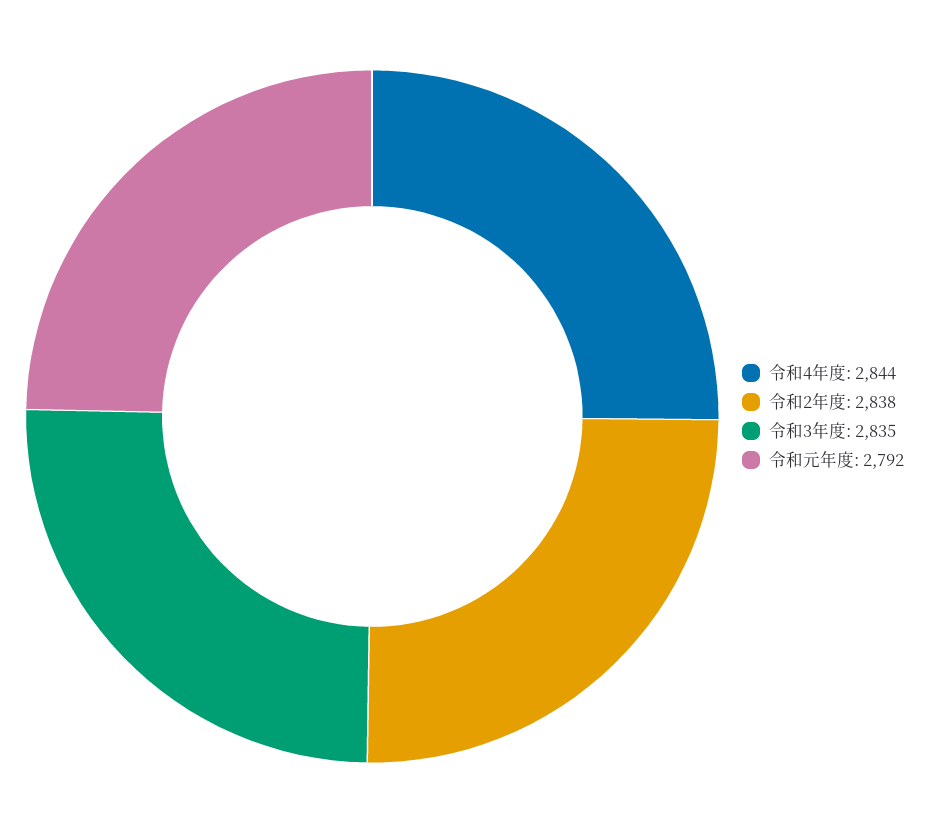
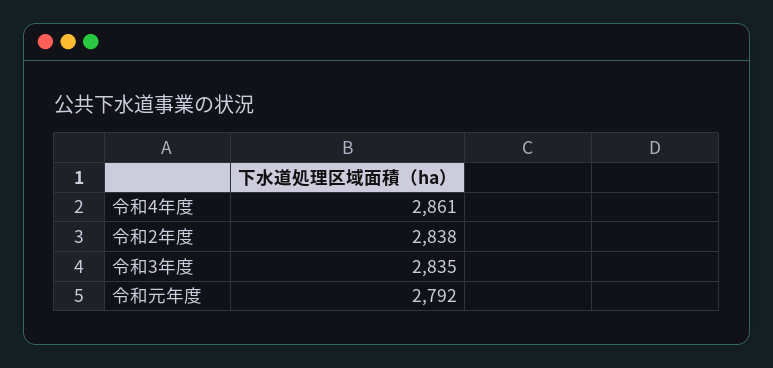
令和4年度: 2844 -> 2861

